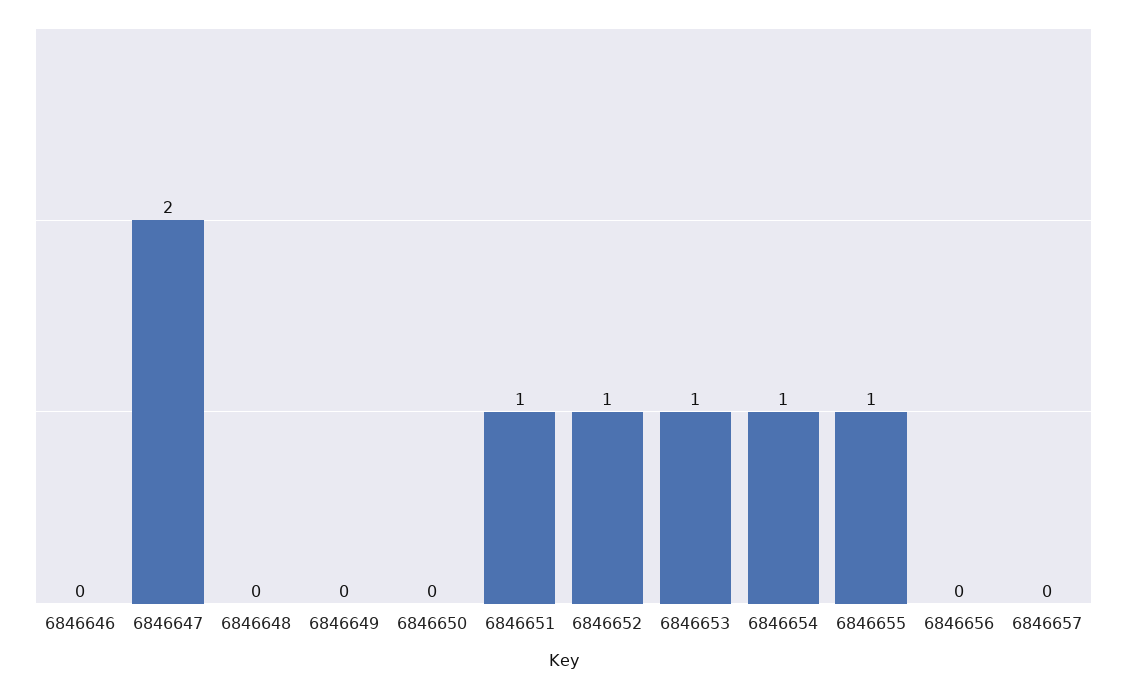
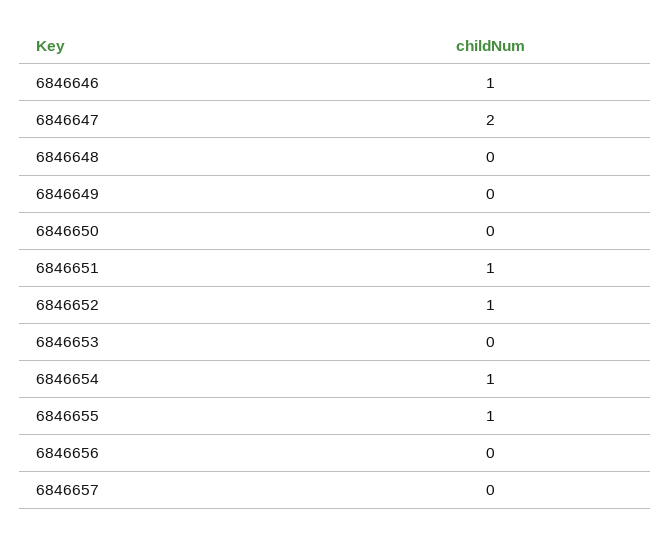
6846646: 0 -> 1
6846653: 1 -> 0

